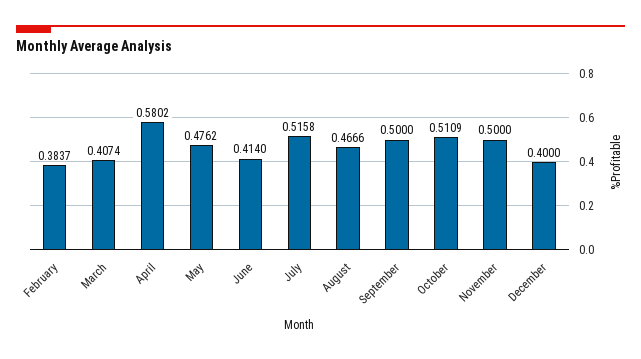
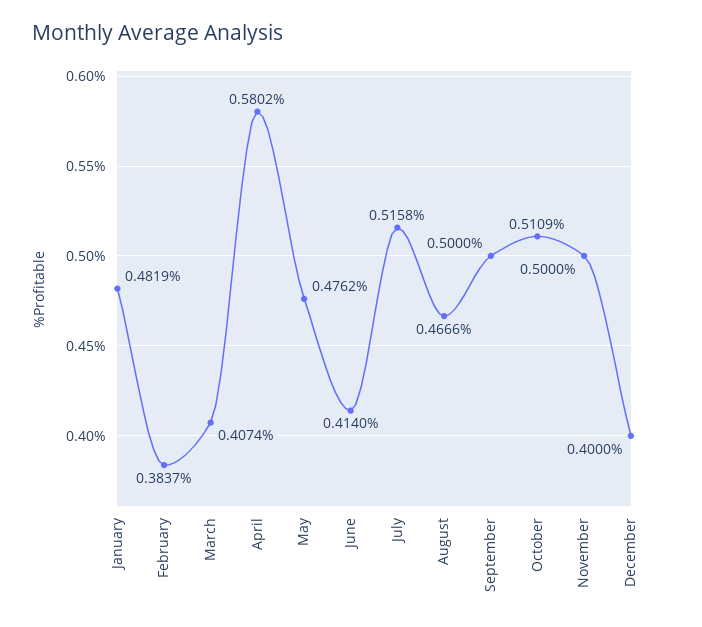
January: none -> 0.4819

